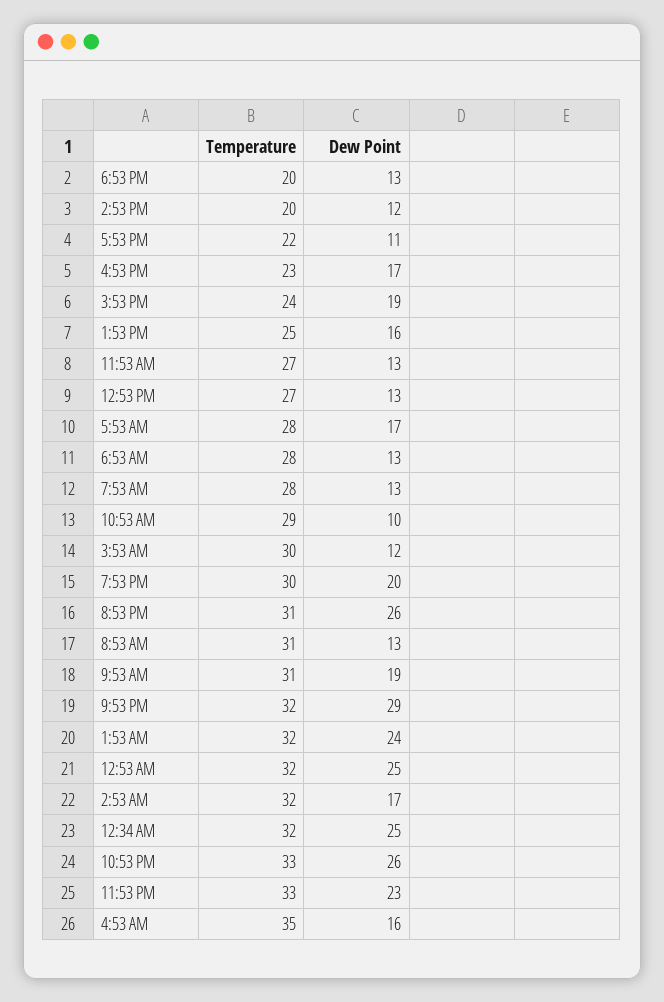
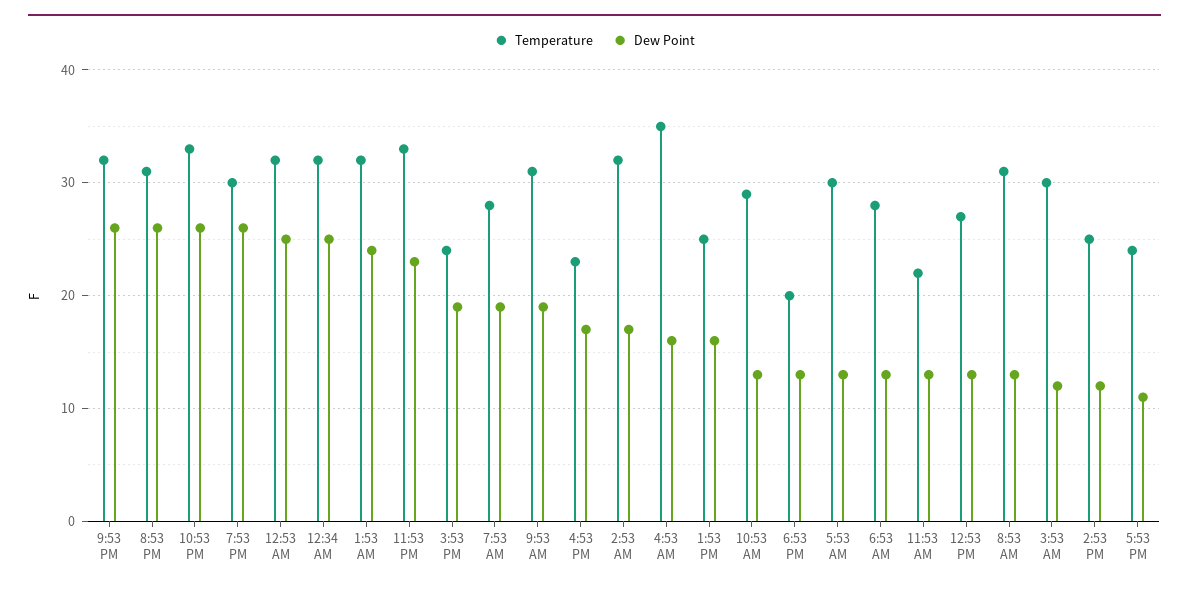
Temperature, 2:53 PM: 20 -> 25
Temperature, 5:53 PM: 22 -> 24
Temperature, 11:53 AM: 27 -> 22
Temperature, 5:53 AM: 28 -> 30
Dew Point, 5:53 AM: 17 -> 13
Dew Point, 7:53 AM: 13 -> 19
Dew Point, 10:53 AM: 10 -> 13
Dew Point, 7:53 PM: 20 -> 26
Dew Point, 9:53 PM: 29 -> 26

